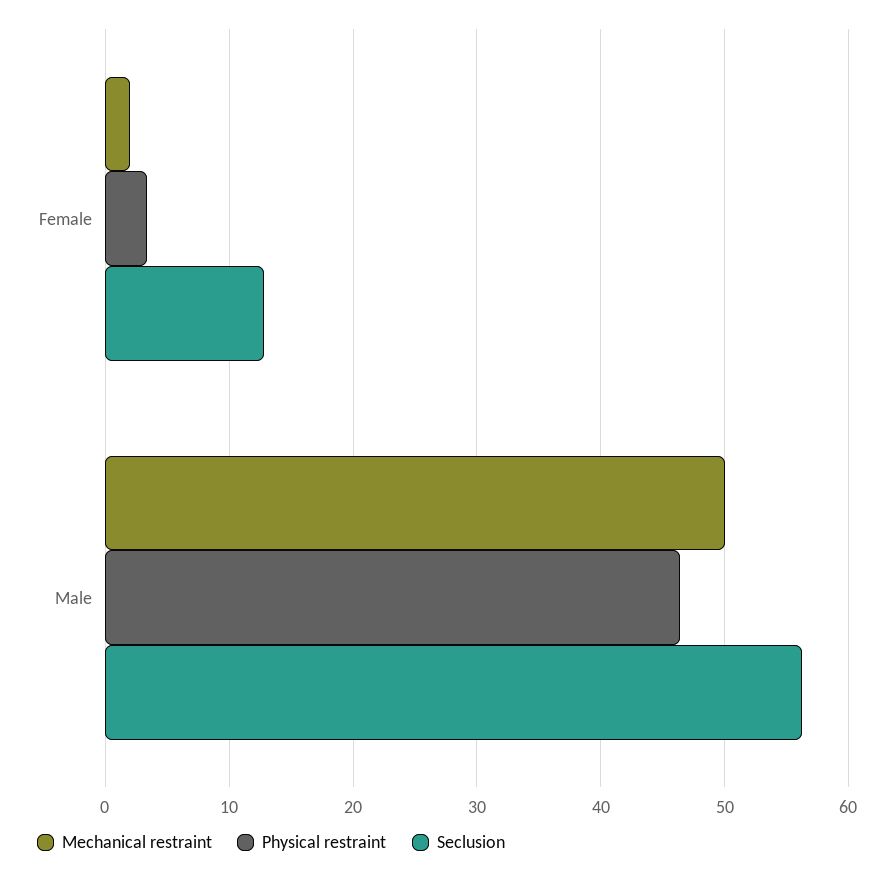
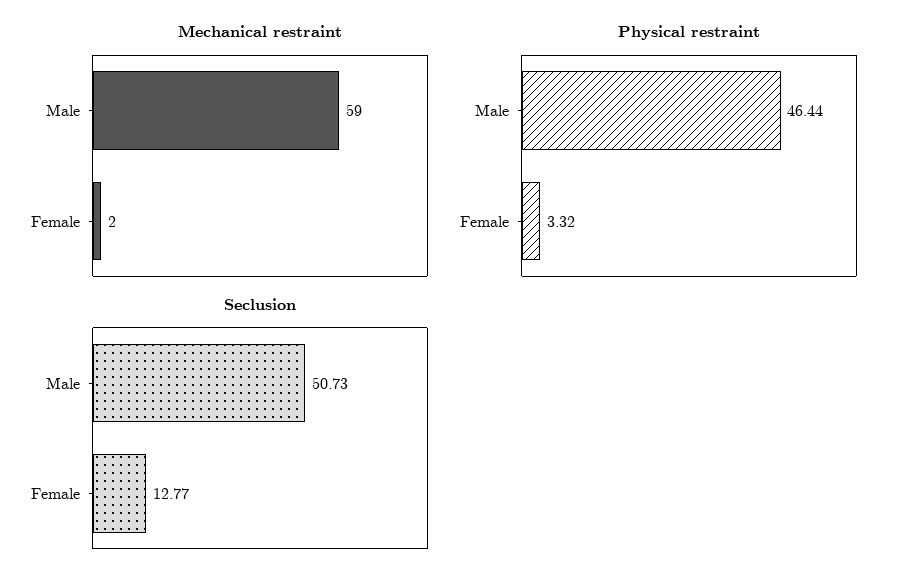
Mechanical restraint, Male: 50 -> 59
Seclusion, Male: 56 -> 50.73

